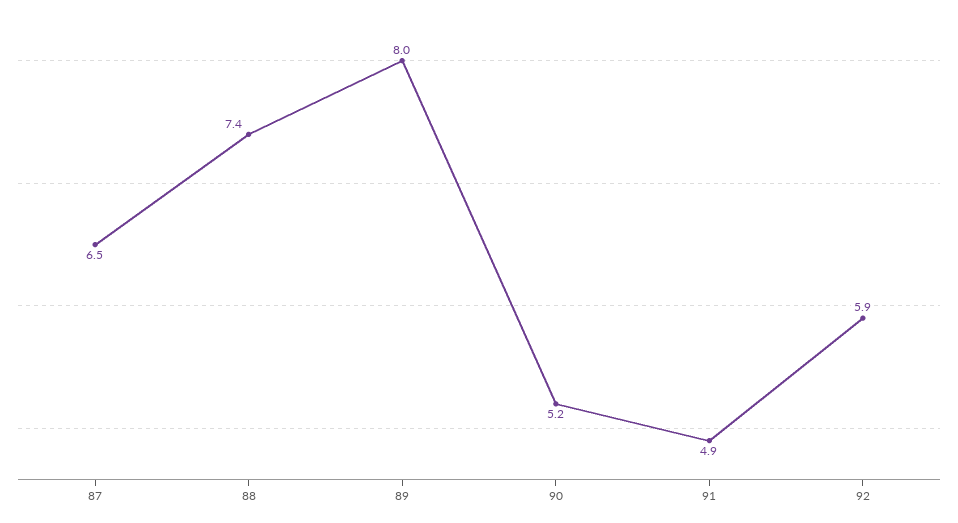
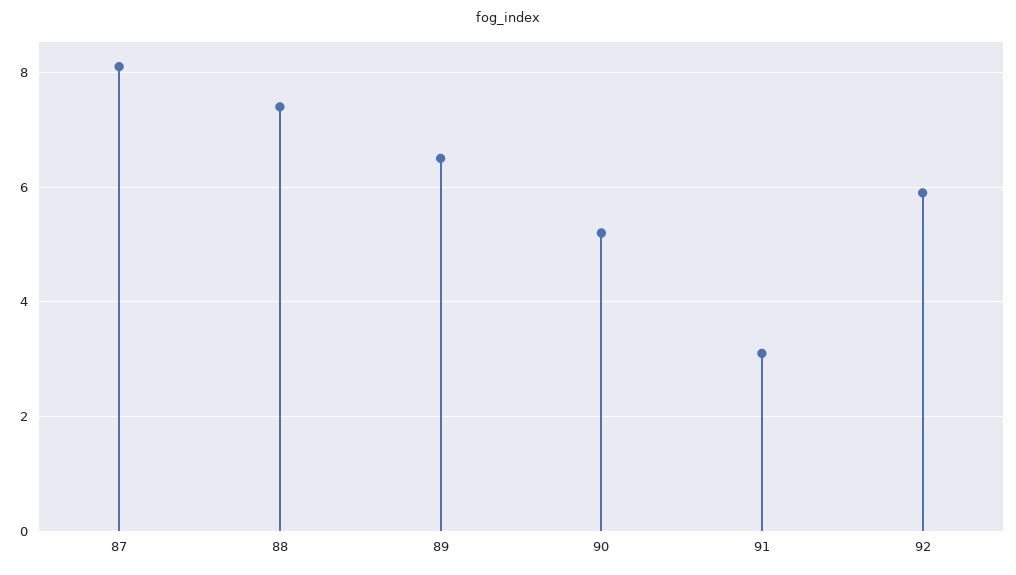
87: 6.5 -> 8
89: 8 -> 6.5
91: 4.9 -> 3

